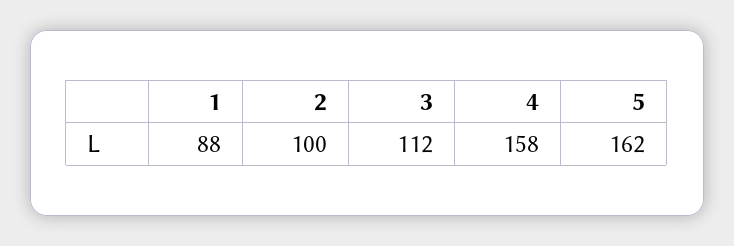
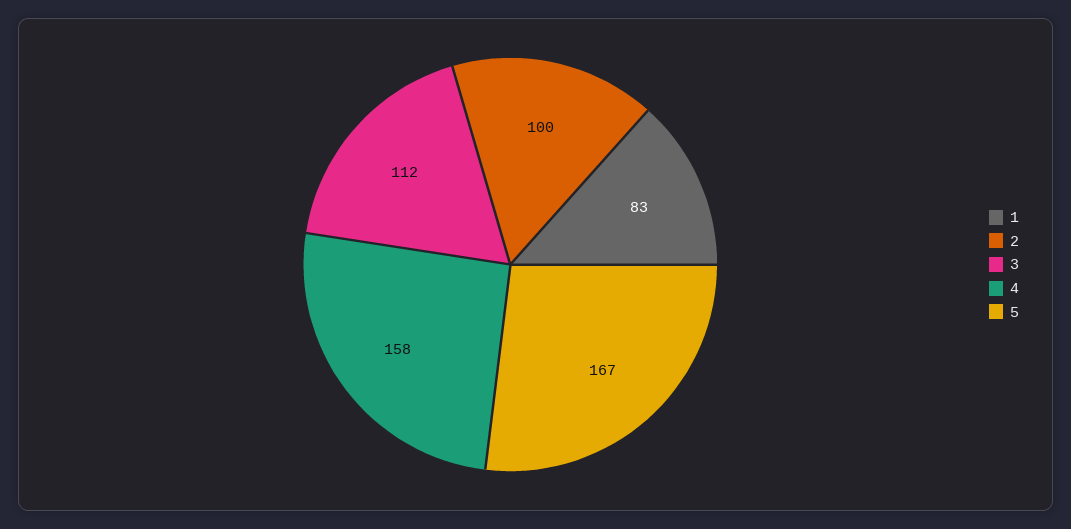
1: 88 -> 83
5: 162 -> 167

